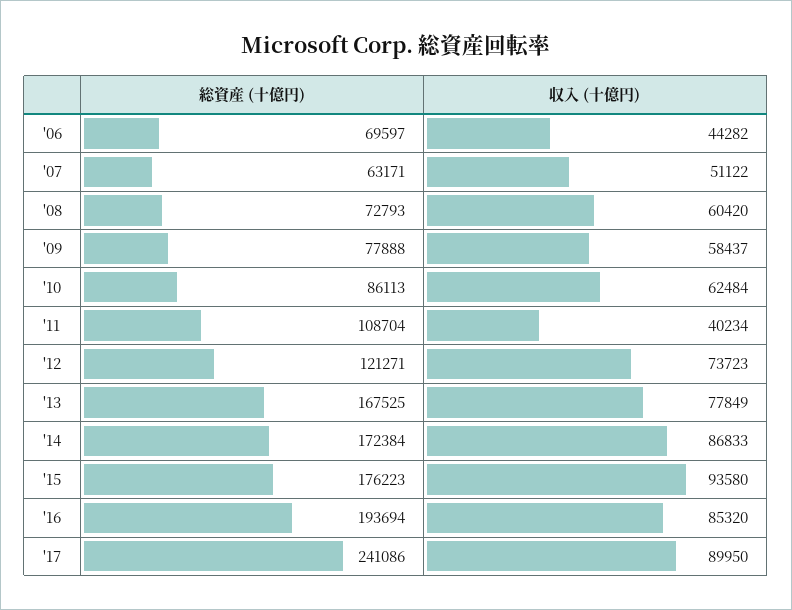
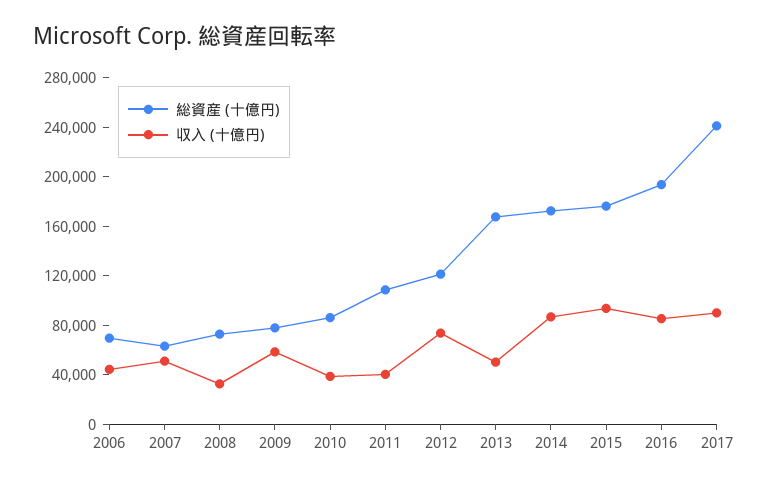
収入 (十億円), '08: 60420 -> 30000
収入 (十億円), '10: 62484 -> 40000
収入 (十億円), '13: 77849 -> 50000

